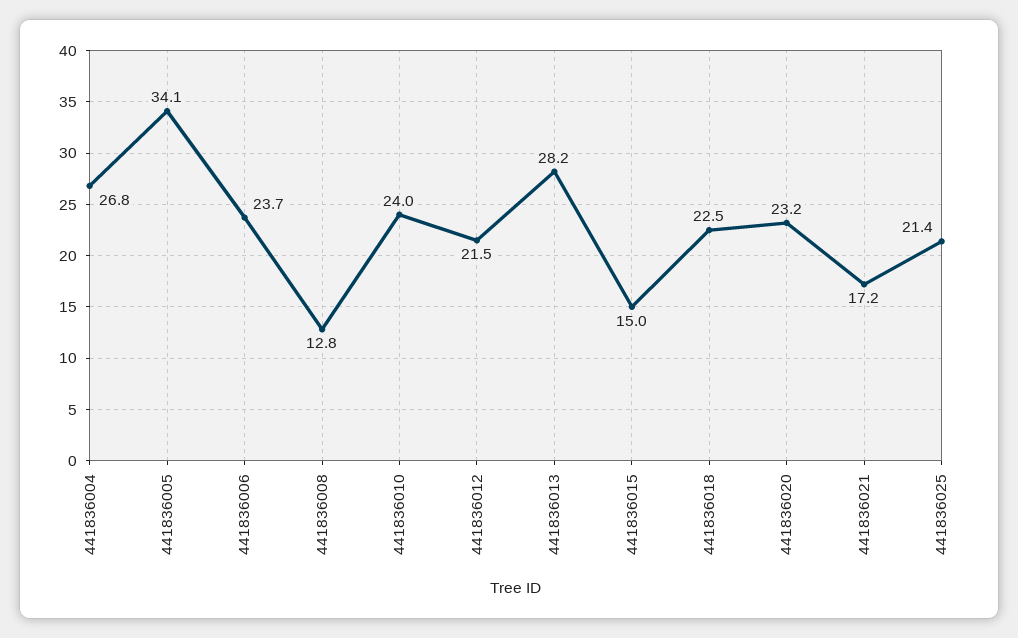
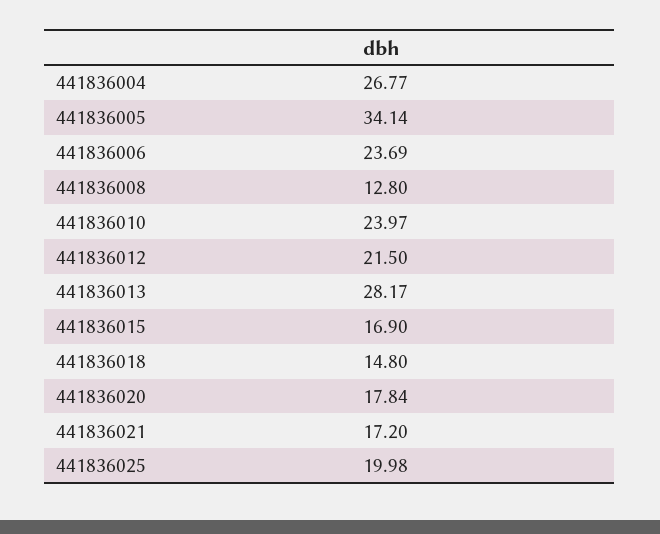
441836015: 15 -> 16.9
441836018: 22.5 -> 14.8
441836020: 23.2 -> 17.84
441836025: 21.4 -> 19.98

